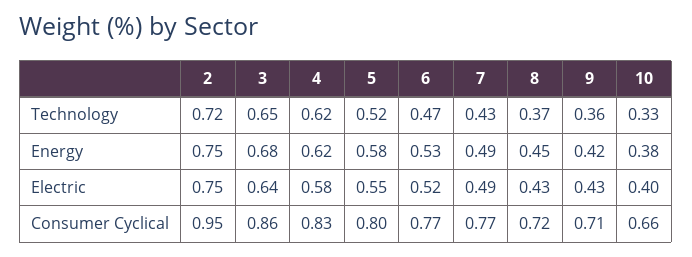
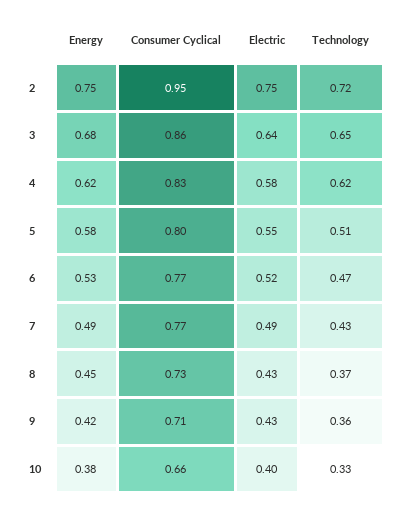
5, Technology: 0.52 -> 0.51
8, Consumer Cyclical: 0.72 -> 0.73

